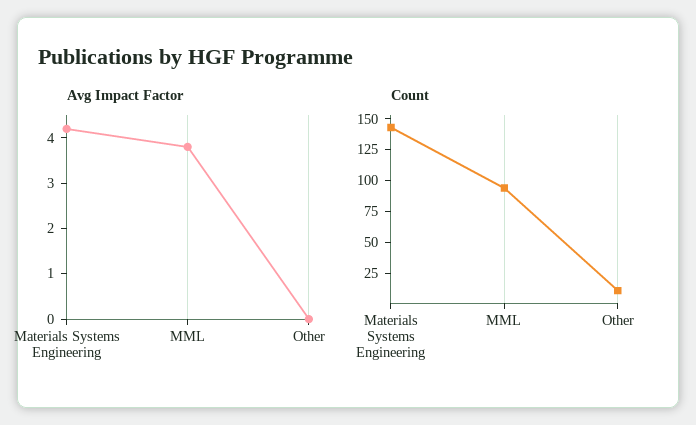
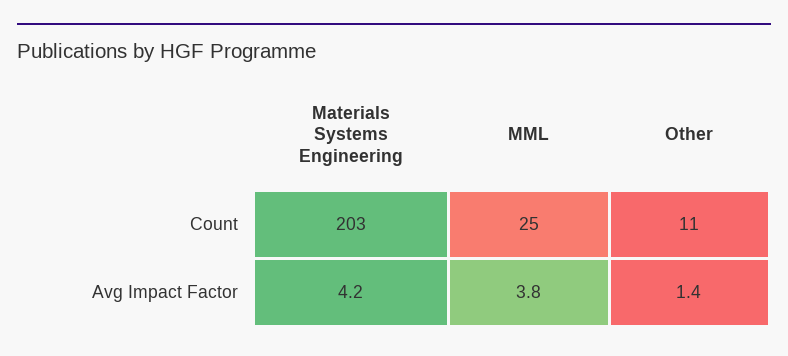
Avg Impact Factor, Other: 0 -> 1.4
Count, Materials Systems Engineering: 150 -> 203
Count, MML: 100 -> 25

